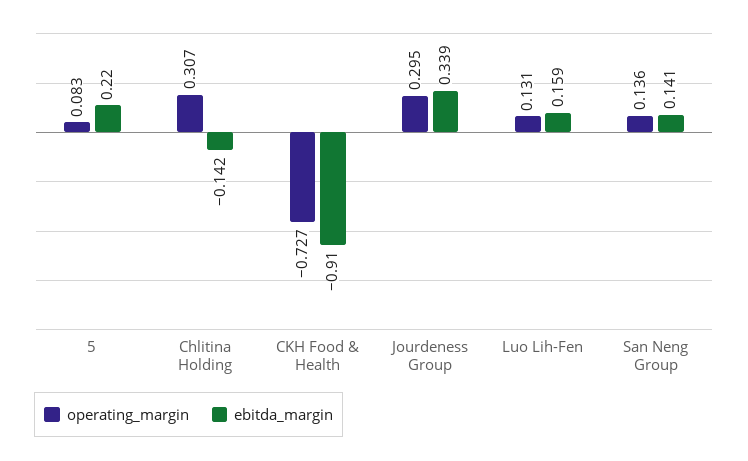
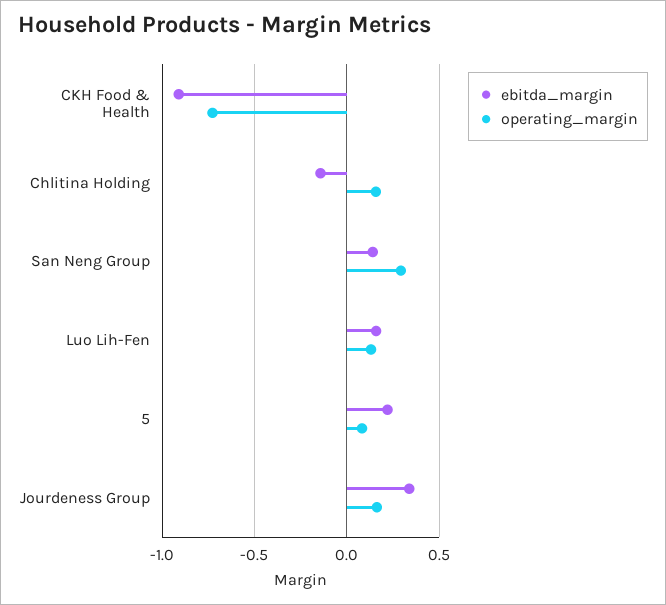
operating_margin, Chlitina Holding: 0.307 -> 0.15
operating_margin, Jourdeness Group: 0.295 -> 0.15
operating_margin, San Neng Group: 0.136 -> 0.3

